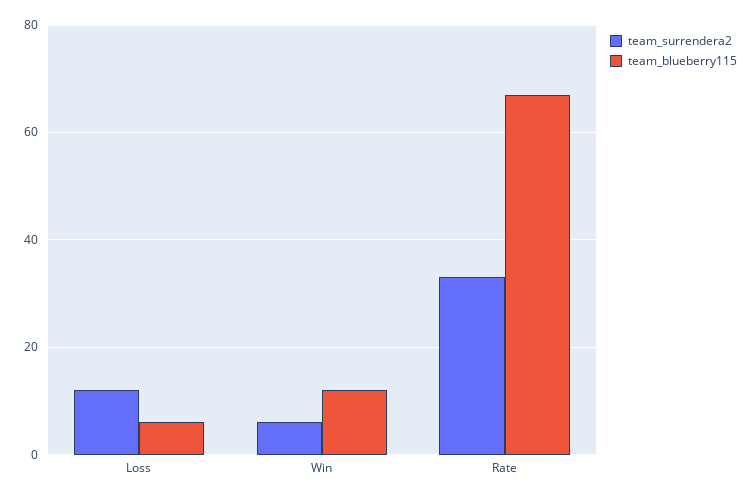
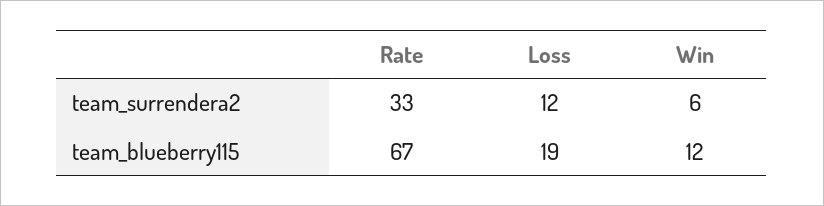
team_blueberry115, Loss: 5 -> 19

